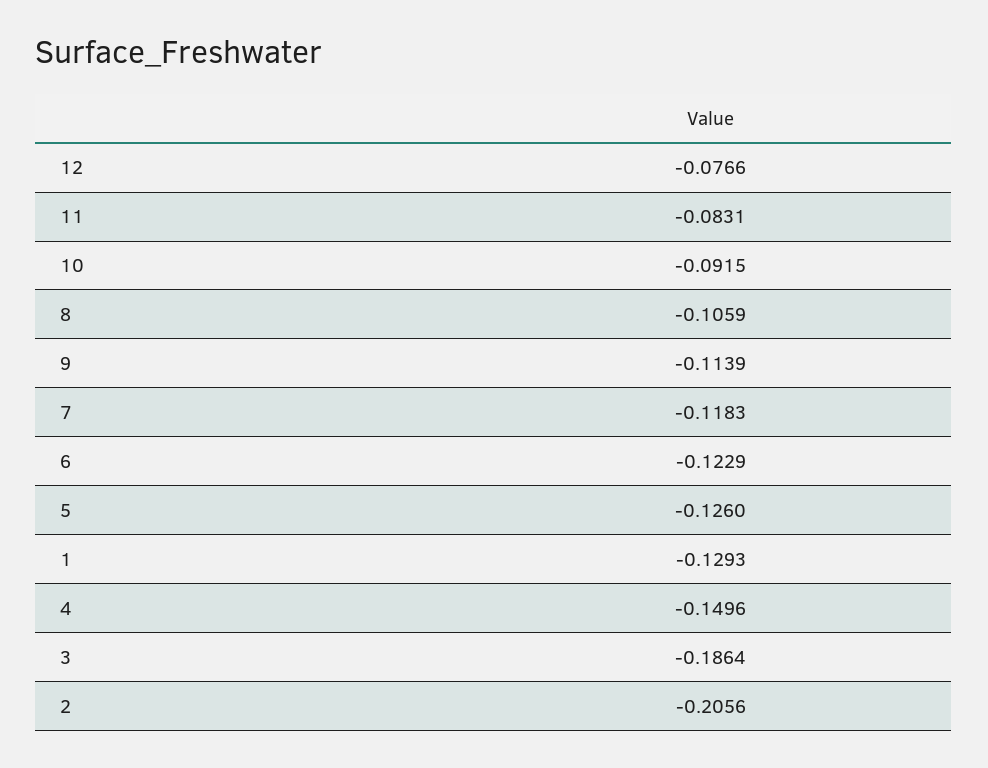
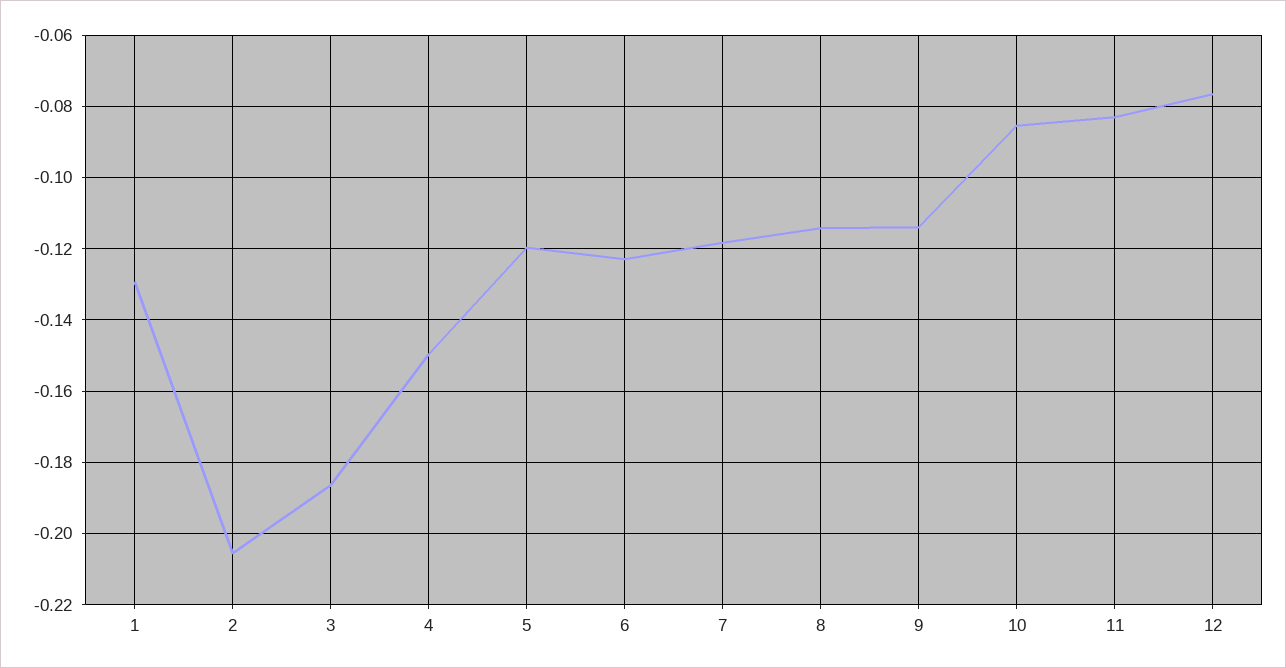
10: -0.0915 -> -0.086
8: -0.1059 -> -0.114
5: -0.126 -> -0.12

